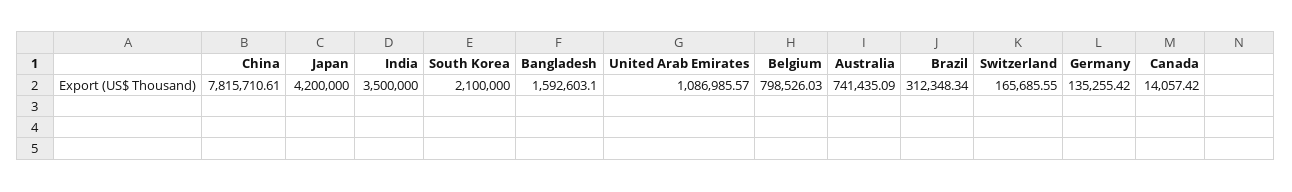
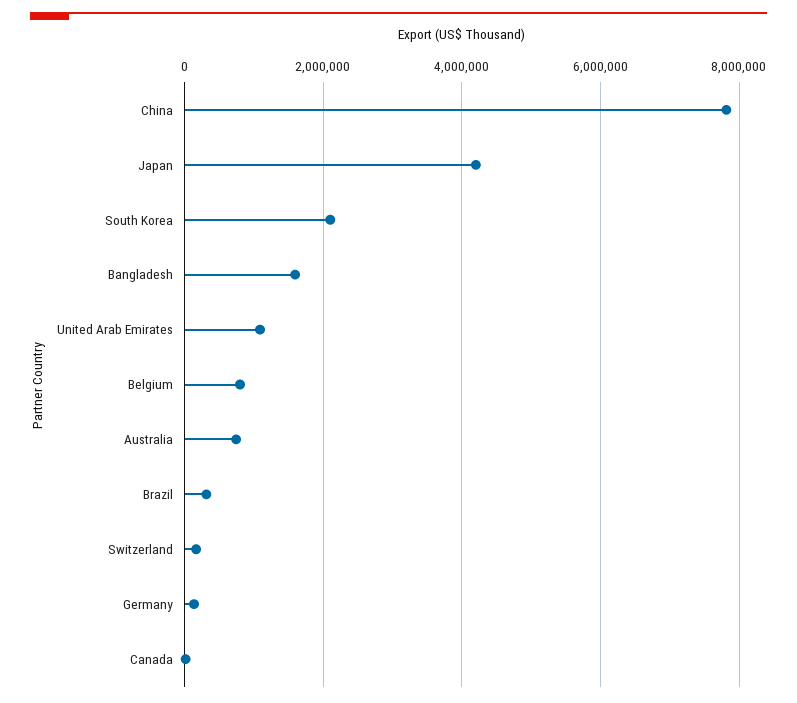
India: 3500000 -> none

